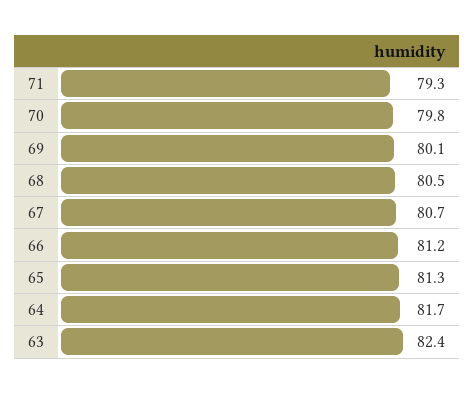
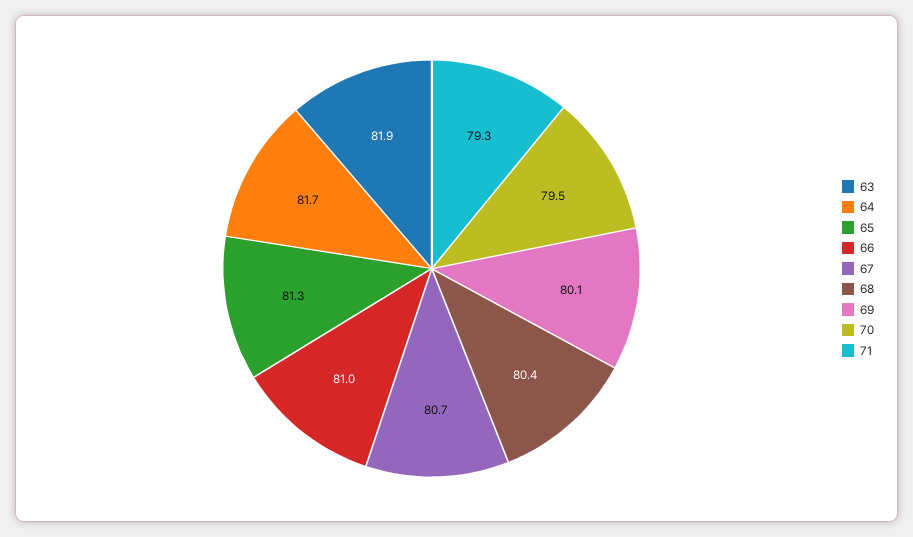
70: 79.8 -> 79.5
68: 80.5 -> 80.4
66: 81.2 -> 81
63: 82.4 -> 81.9

